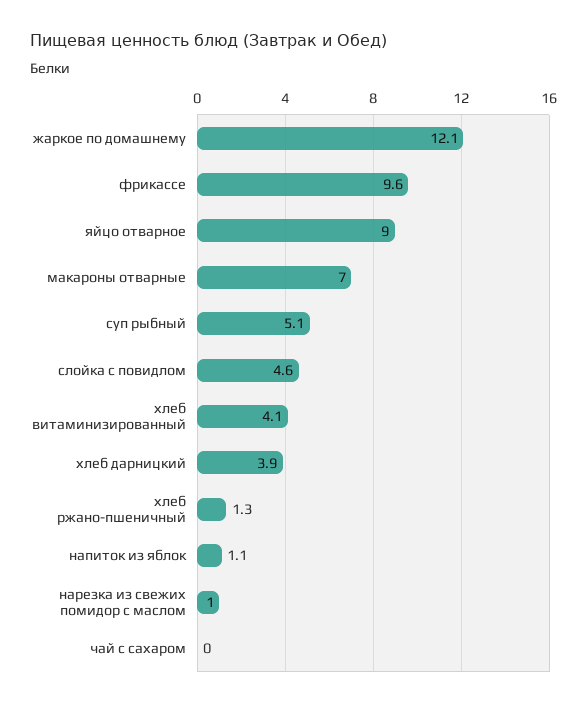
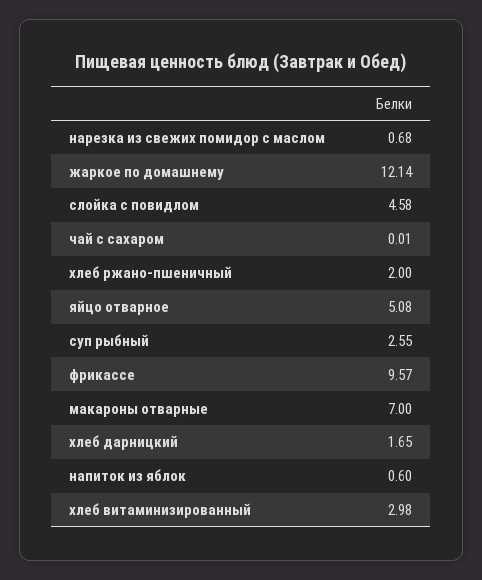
яйцо отварное: 9 -> 5.08
суп рыбный: 5.1 -> 2.55
хлеб витаминизированный: 4.1 -> 2.98
хлеб дарницкий: 3.9 -> 1.65
хлеб ржано-пшеничный: 1.3 -> 2
напиток из яблок: 1.1 -> 0.6
нарезка из свежих помидор с маслом: 1 -> 0.68

